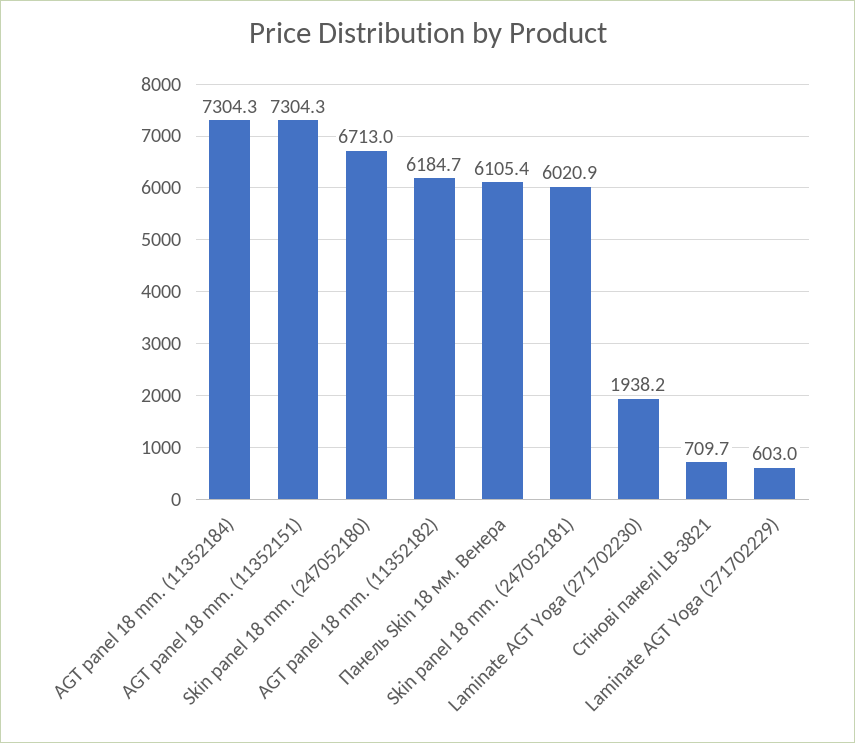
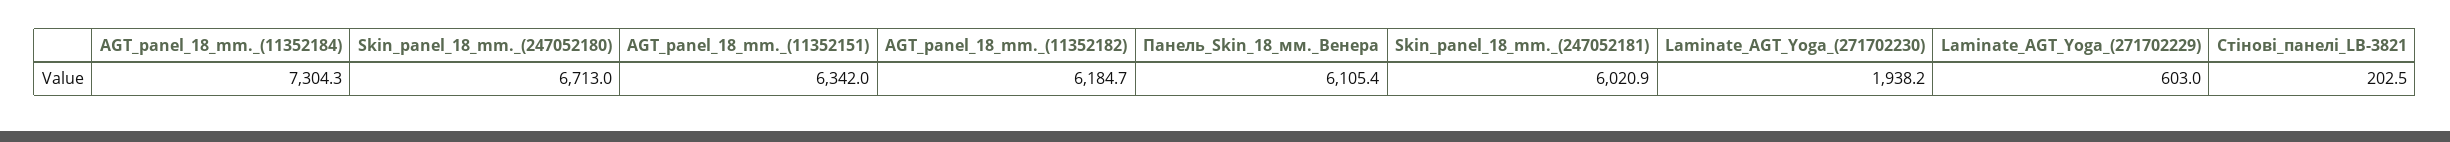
AGT panel 18 mm. (11352151): 7304.3 -> 6342
Стінові панелі LB-3821: 709.7 -> 202.5

